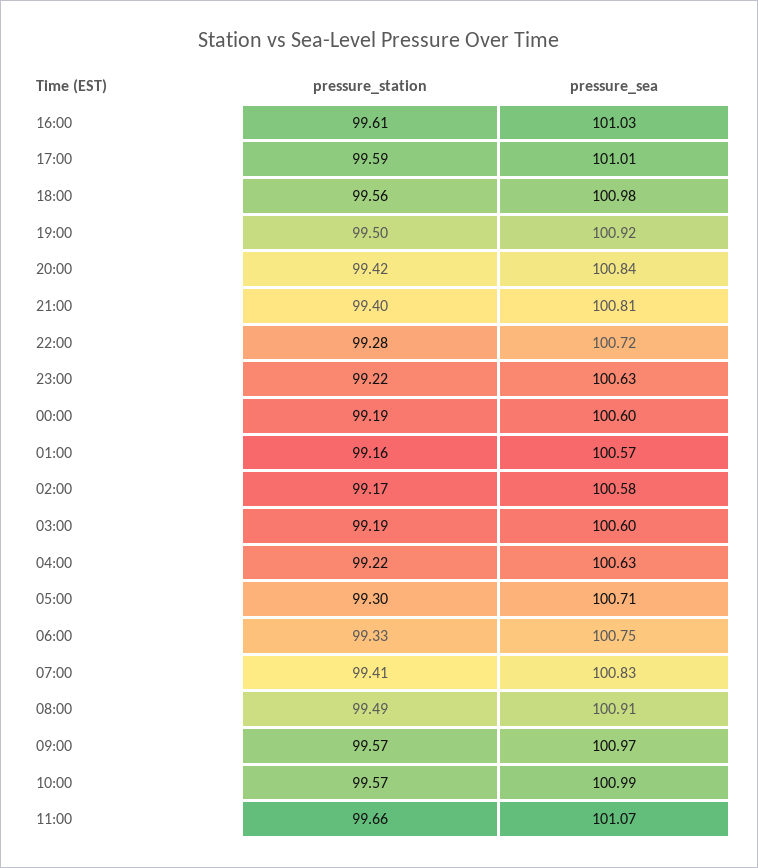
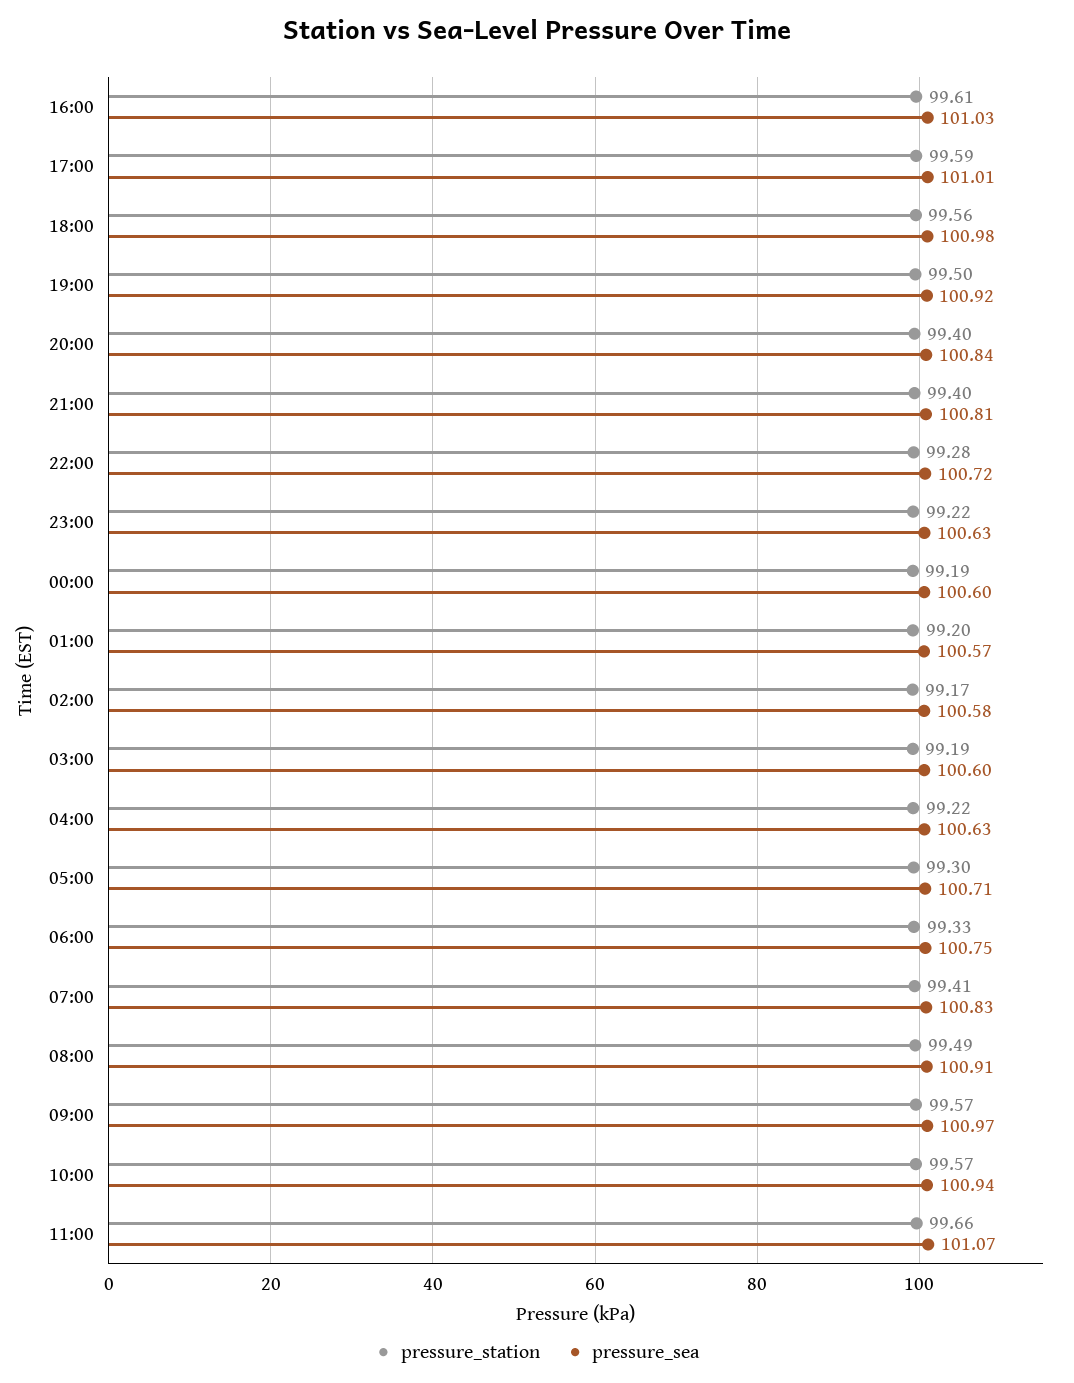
pressure_station, 20:00: 99.42 -> 99.4
pressure_station, 01:00: 99.16 -> 99.2
pressure_sea, 10:00: 100.99 -> 100.94

